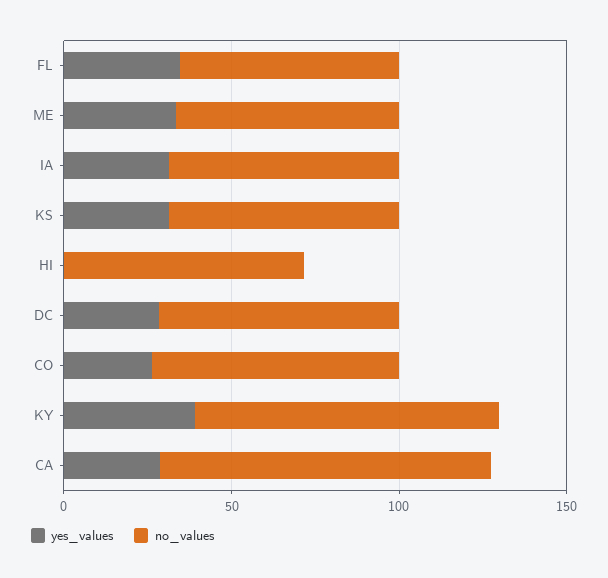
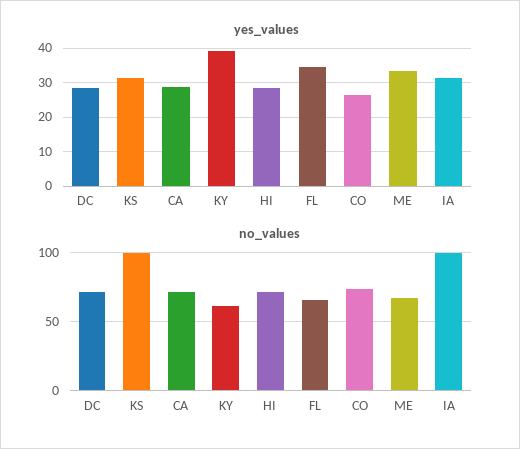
no_values, IA: 70 -> 100
no_values, KS: 70 -> 100
yes_values, HI: 0 -> 28
no_values, KY: 90 -> 60
no_values, CA: 100 -> 70

